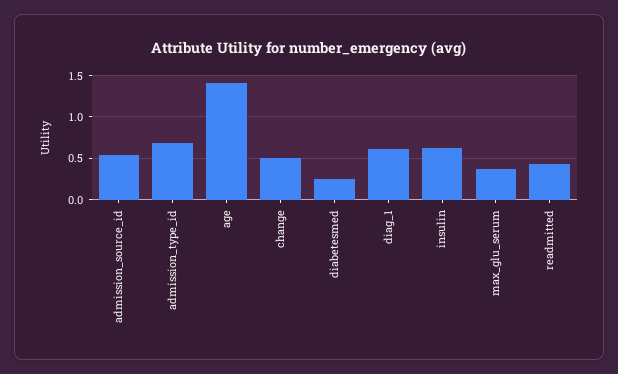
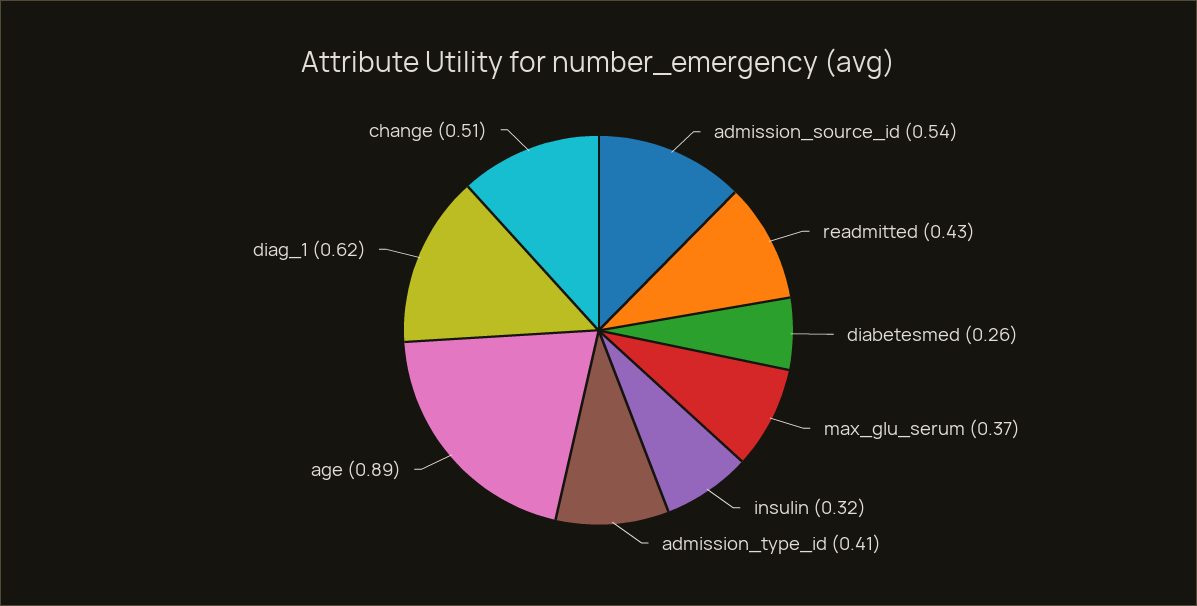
admission_type_id: 0.7 -> 0.41
age: 1.4 -> 0.89
insulin: 0.6 -> 0.32

